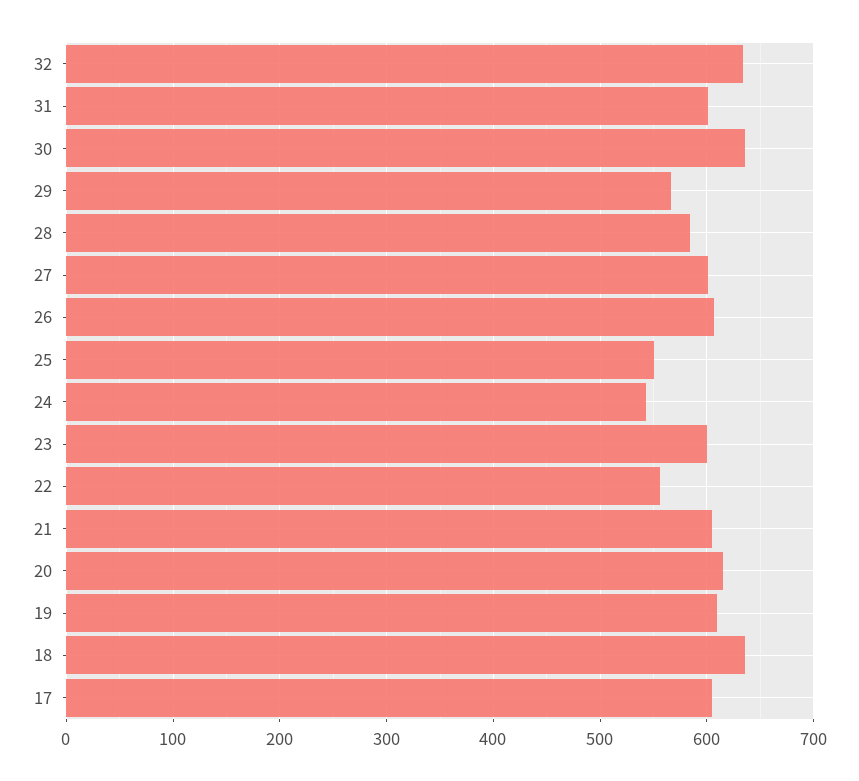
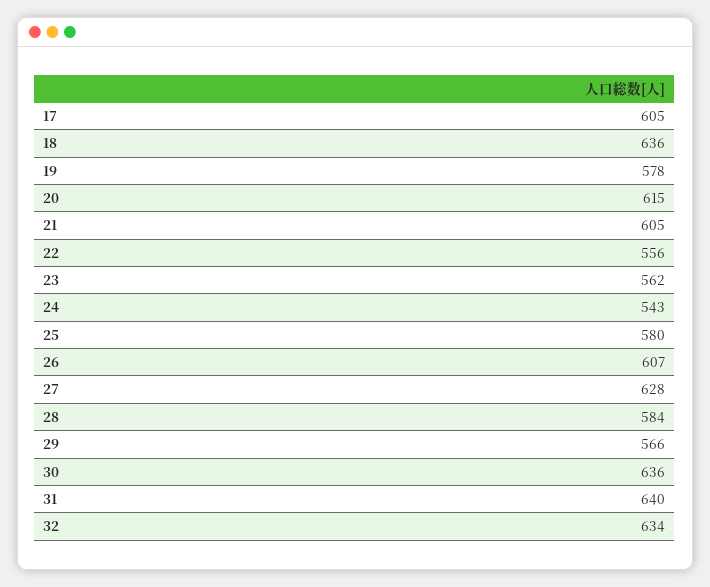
31: 600 -> 640
27: 600 -> 628
25: 550 -> 580
23: 600 -> 562
19: 610 -> 578

